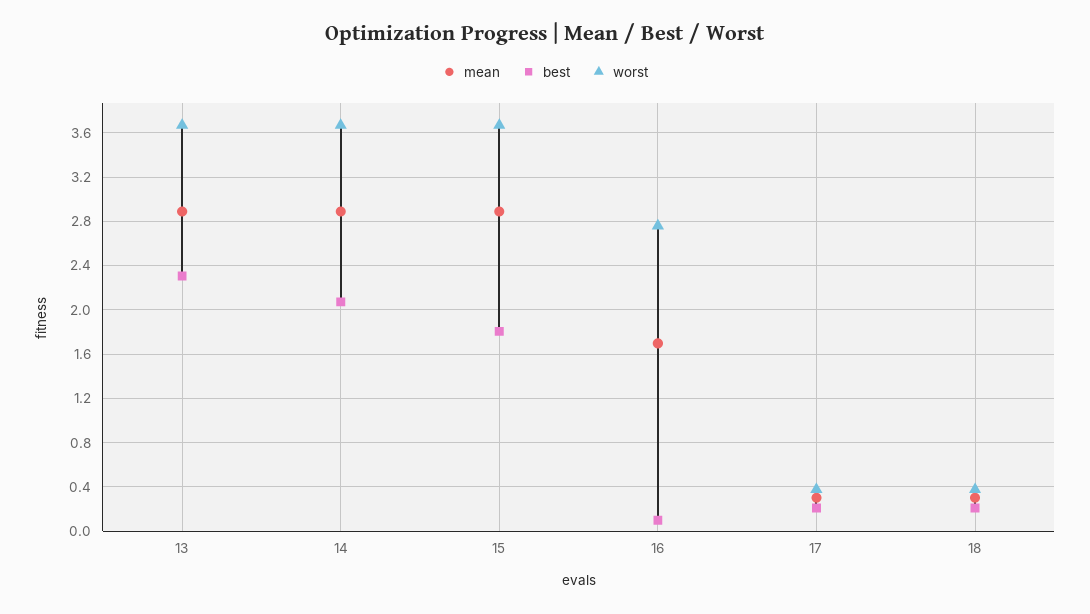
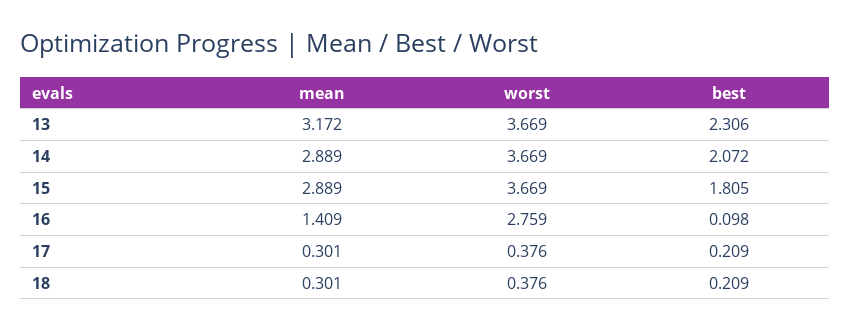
mean, 13: 2.9 -> 3.172
mean, 16: 1.7 -> 1.409

